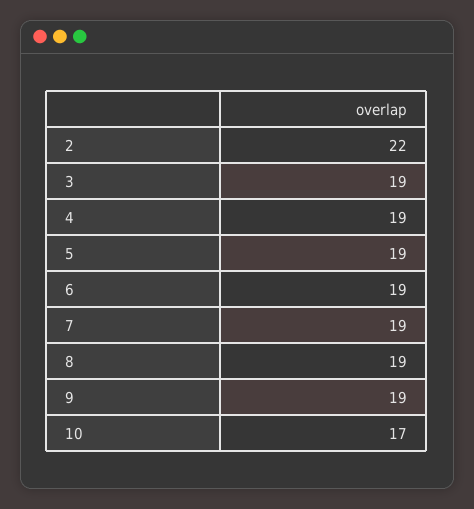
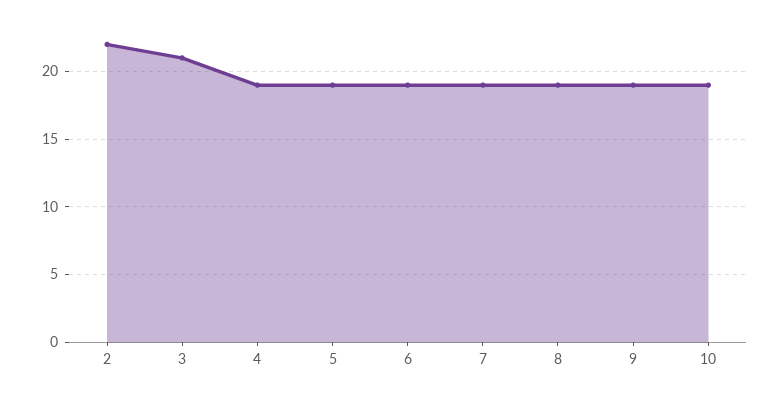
3: 19 -> 21
10: 17 -> 19

